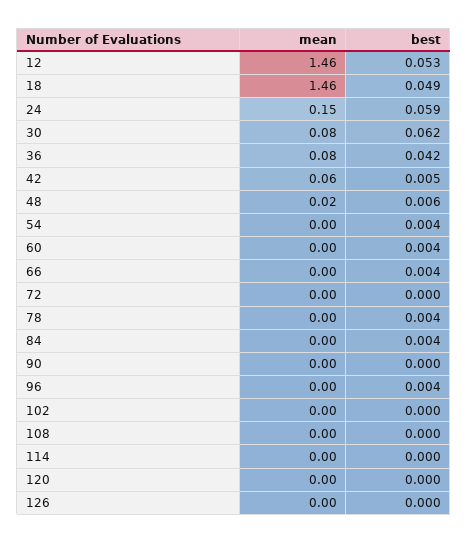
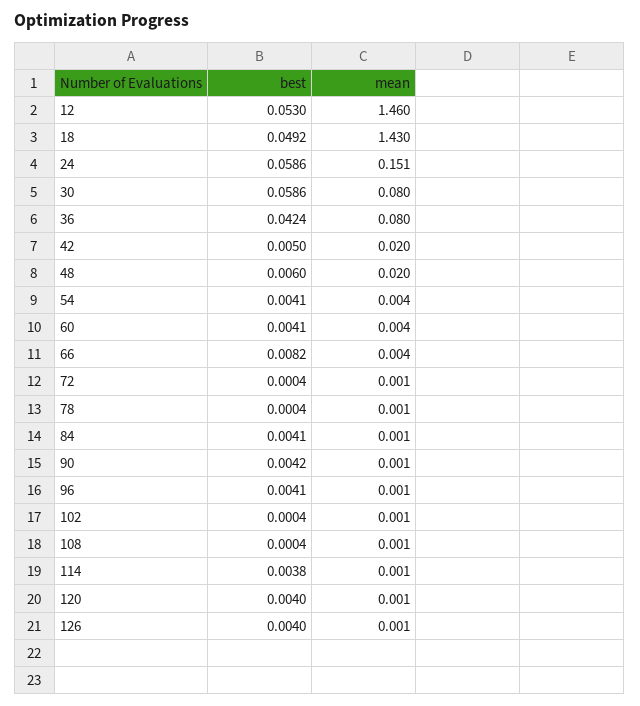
mean, 18: 1.46 -> 1.43
best, 30: 0.062 -> 0.0586
mean, 42: 0.06 -> 0.02
best, 66: 0.004 -> 0.0082
best, 78: 0.004 -> 0.0004
best, 90: 0 -> 0.0042
best, 114: 0 -> 0.0038
best, 120: 0 -> 0.004
best, 126: 0 -> 0.004

